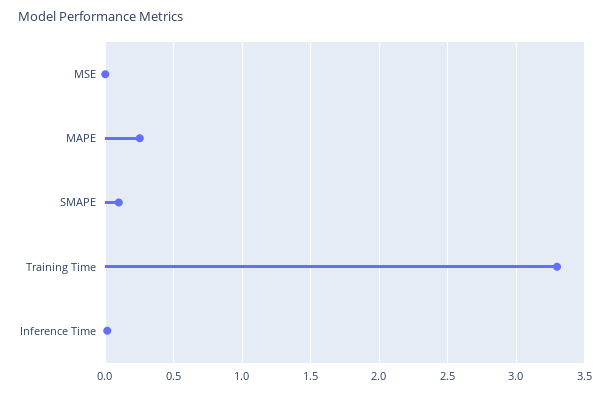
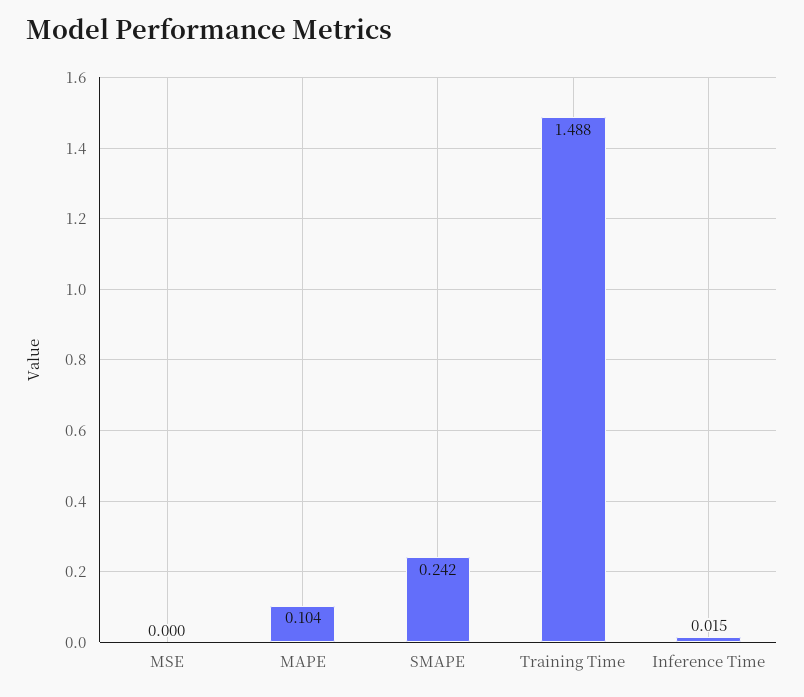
MAPE: 0.25 -> 0.104
SMAPE: 0.1 -> 0.242
Training Time: 3.3 -> 1.488

